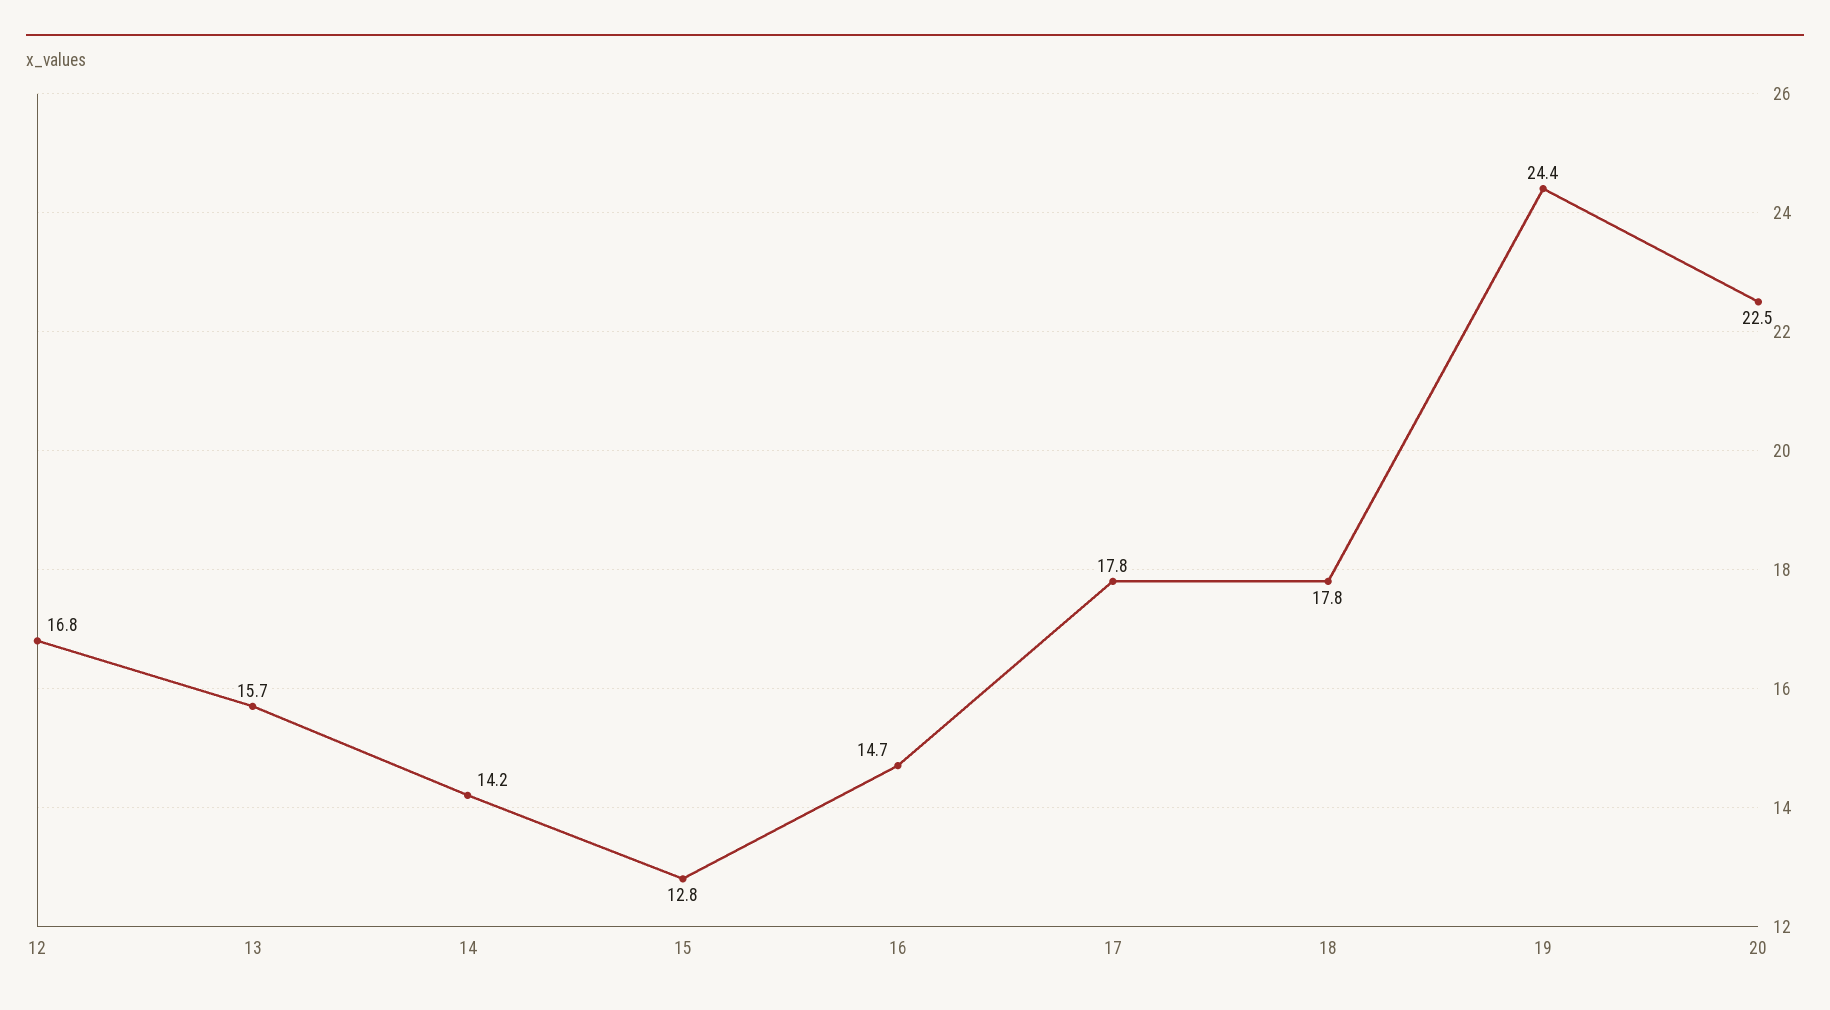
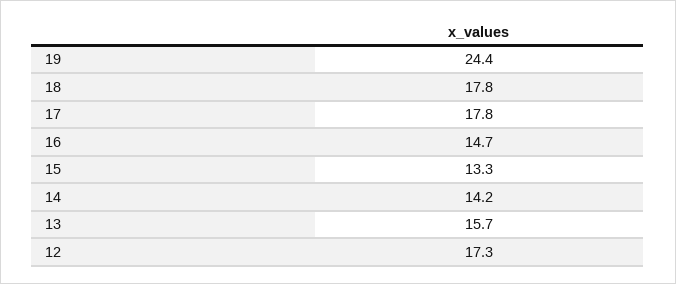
12: 16.8 -> 17.3
15: 12.8 -> 13.3
20: 22.5 -> none

